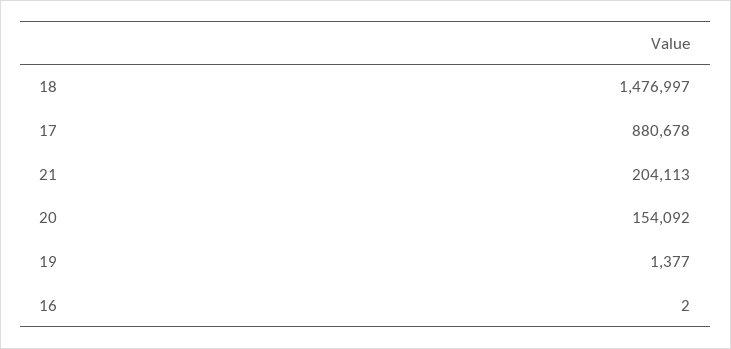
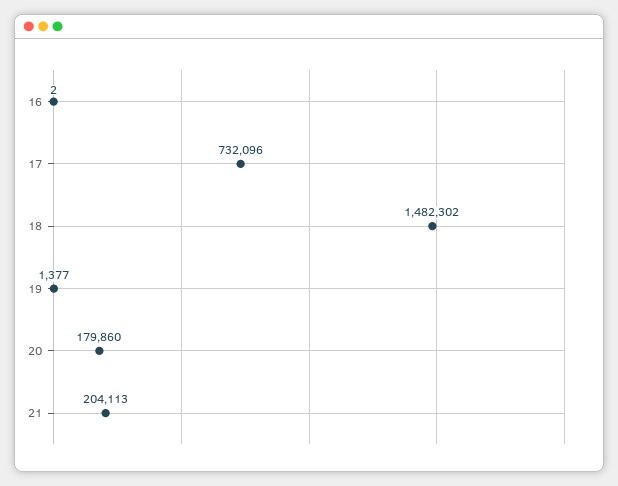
18: 1476997 -> 1482302
17: 880678 -> 732096
20: 154092 -> 179860

